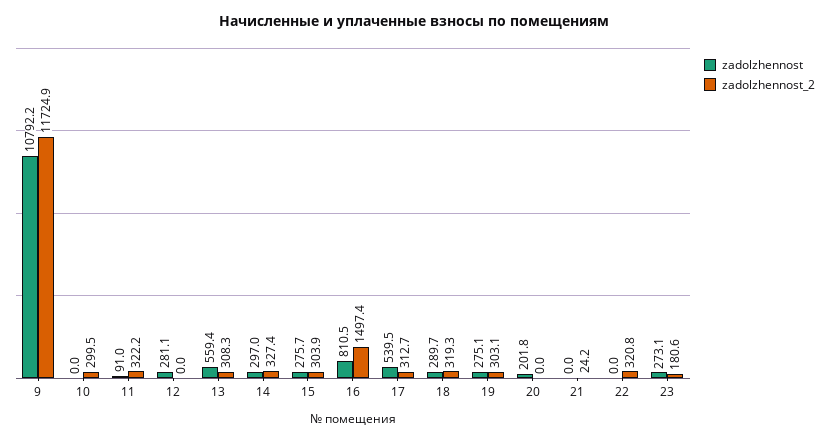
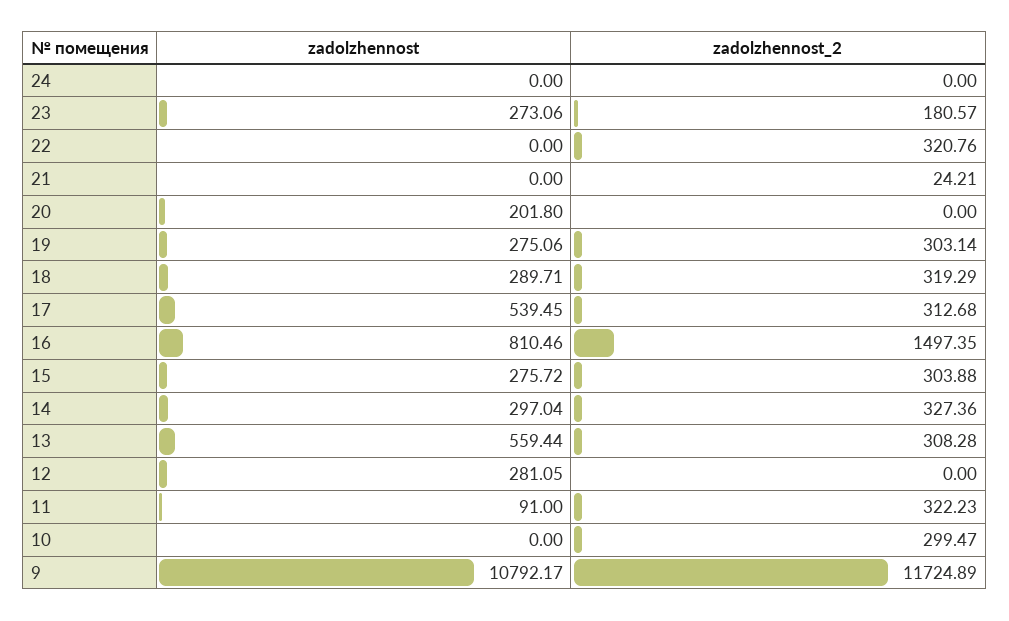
zadolzhennost, 24: none -> 0
zadolzhennost_2, 24: none -> 0

